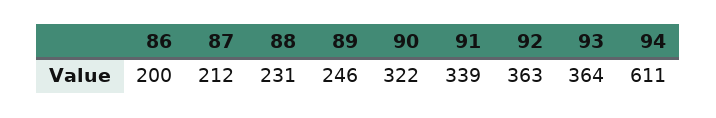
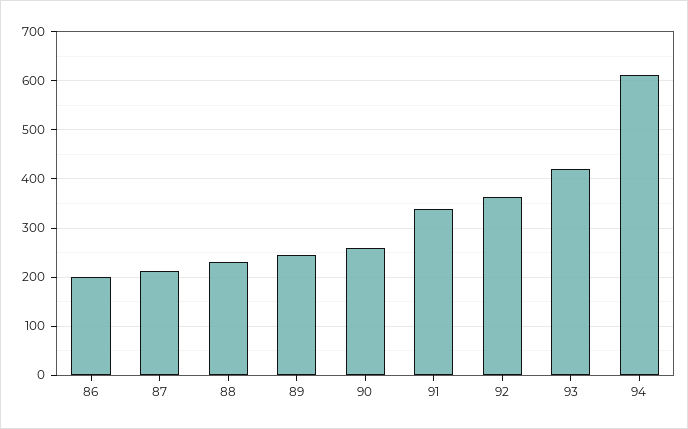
90: 322 -> 260
93: 364 -> 420

